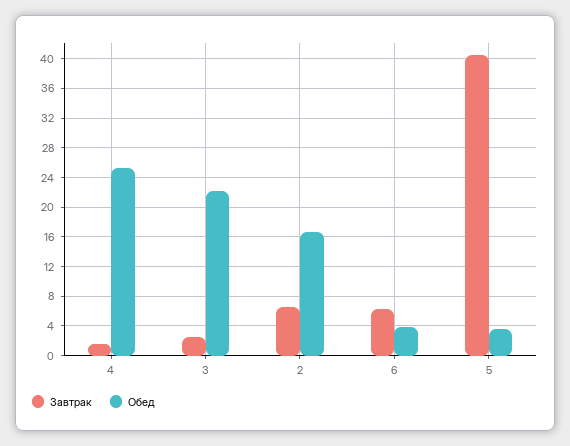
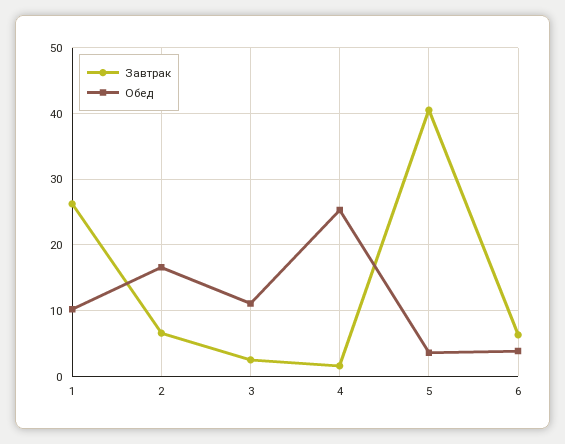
Обед, 3: 22 -> 11
Завтрак, 1: none -> 26
Обед, 1: none -> 10

